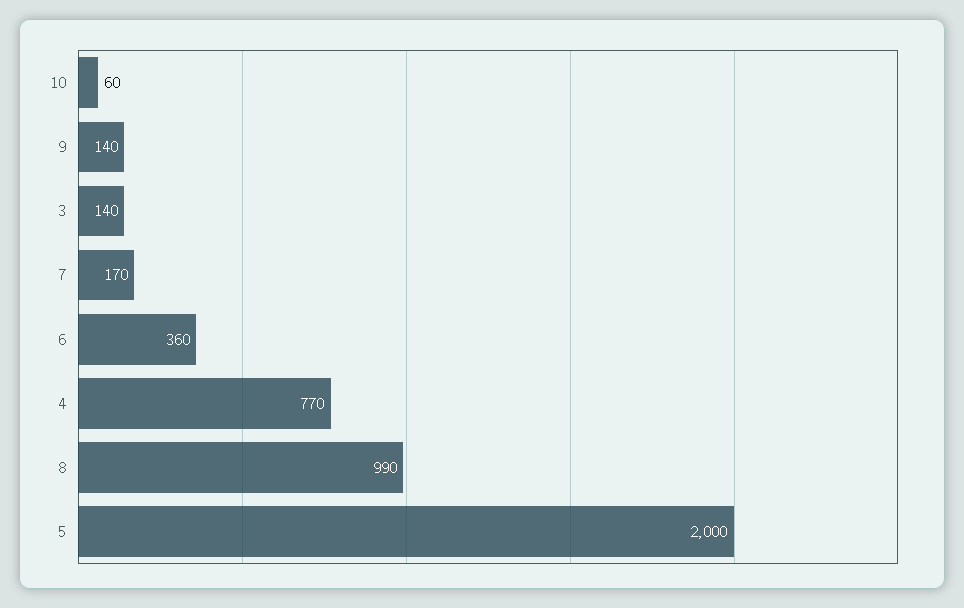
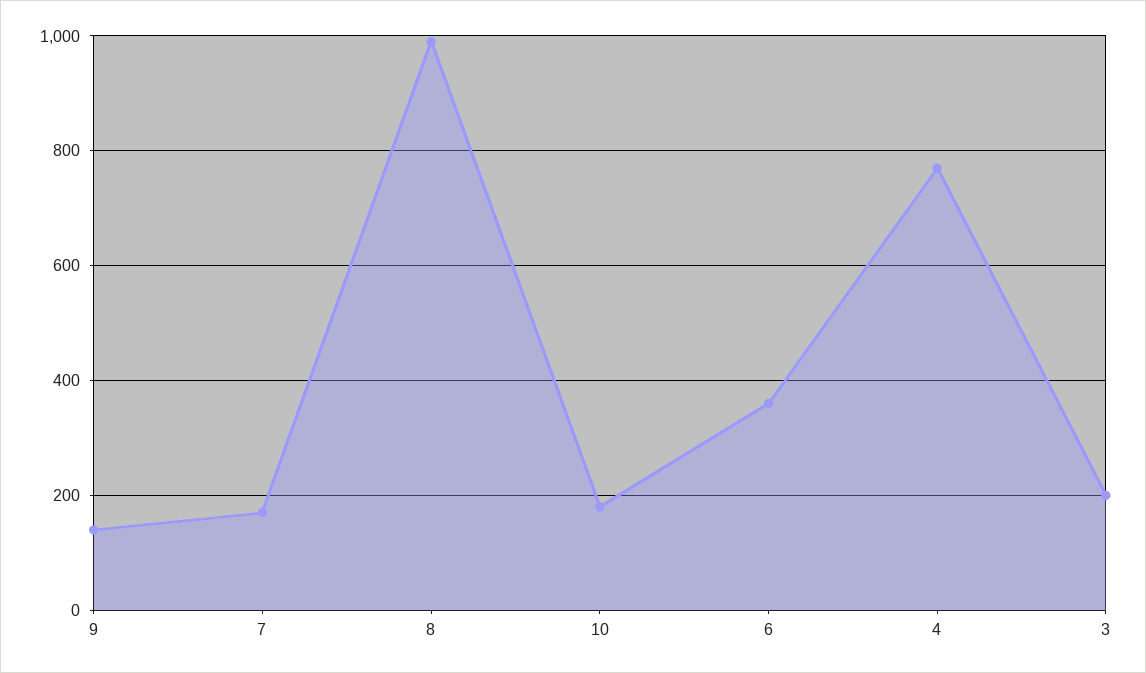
10: 60 -> 180
3: 140 -> 200
5: 2000 -> none

